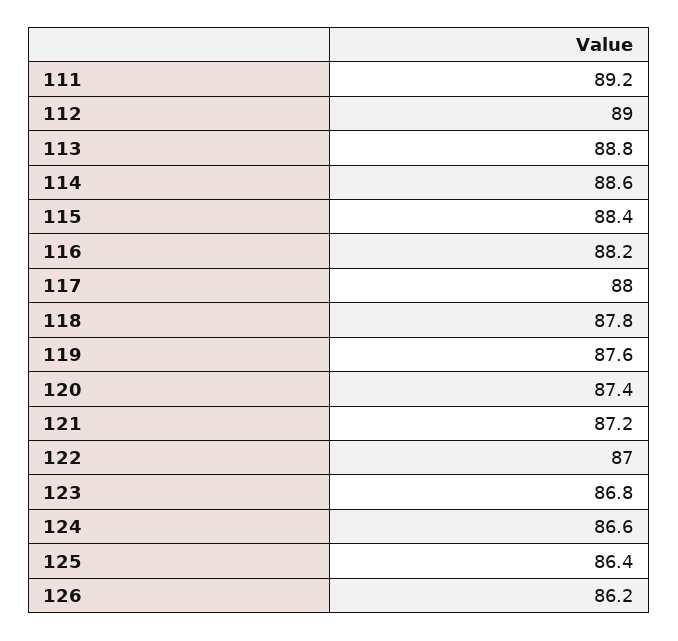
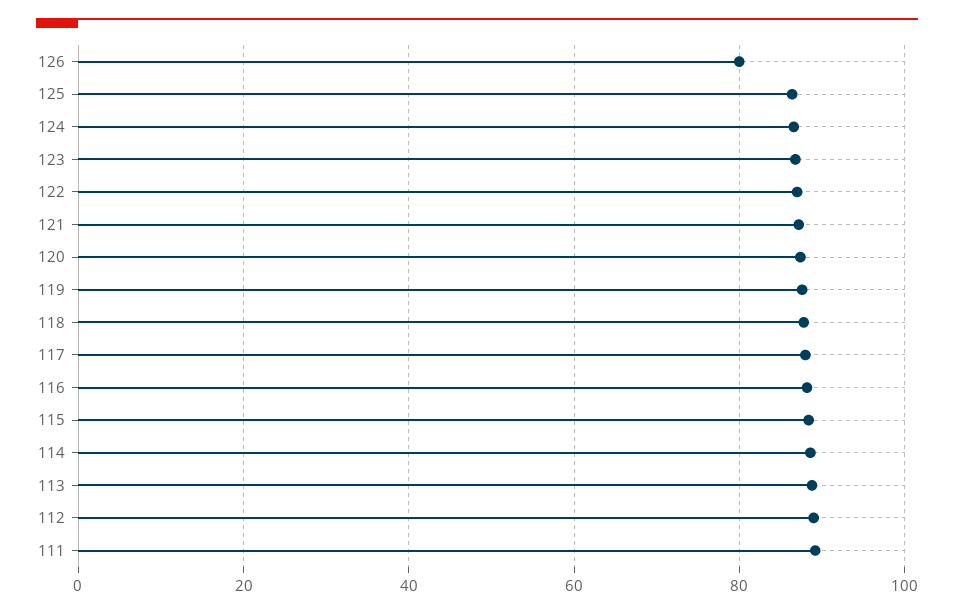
126: 86.2 -> 80

